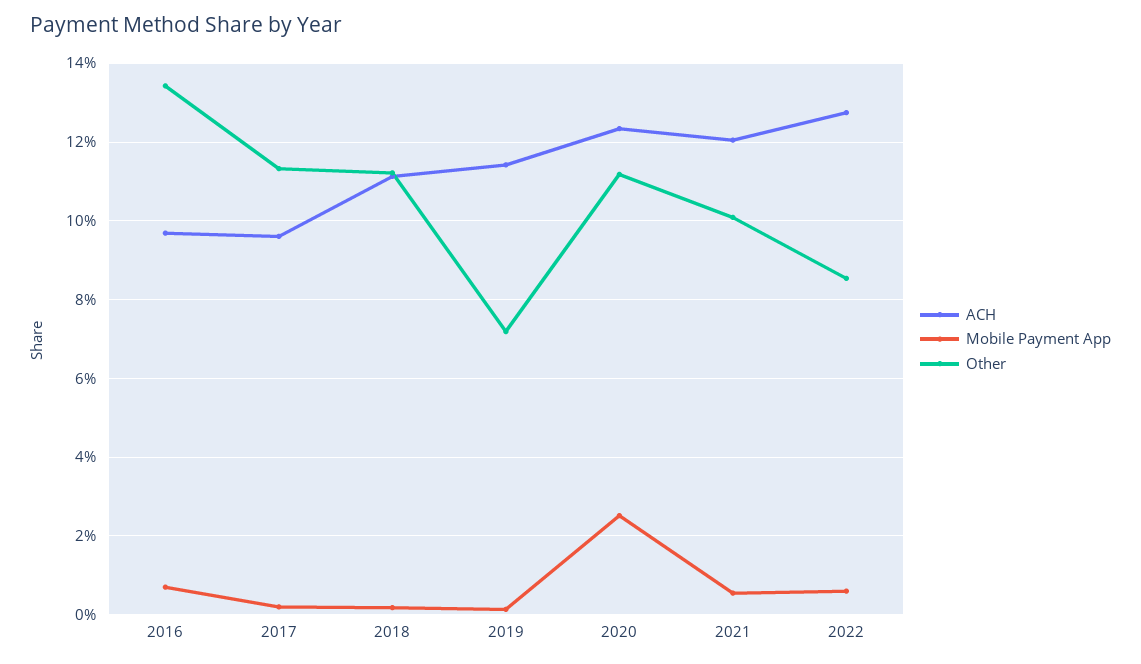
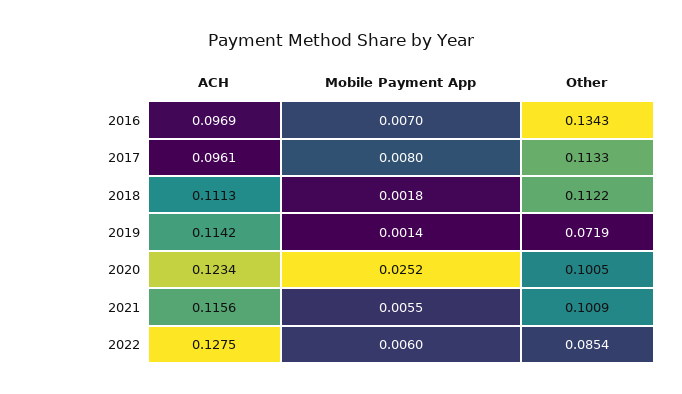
Mobile Payment App, 2017: 0.002 -> 0.008
Other, 2020: 0.112 -> 0.1005
ACH, 2021: 0.12 -> 0.1156

